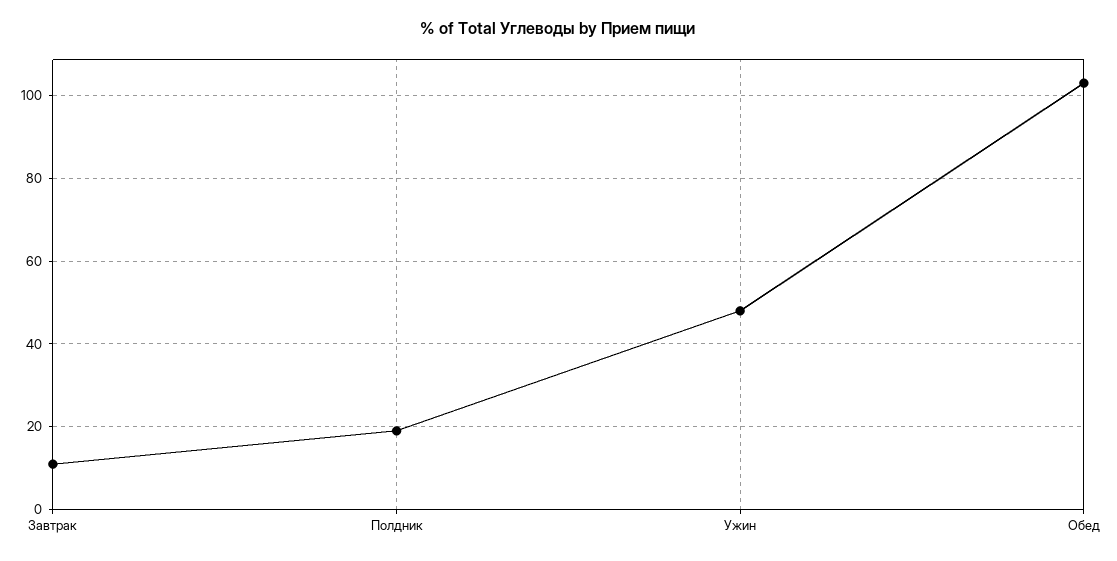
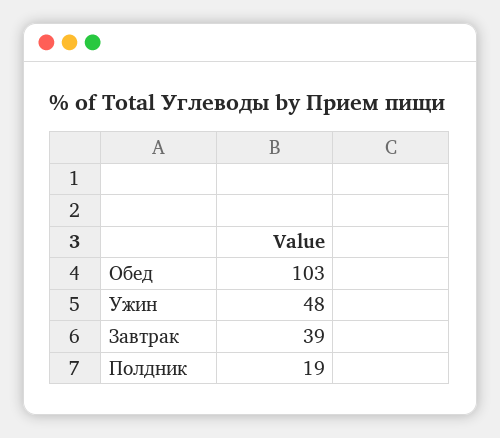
Завтрак: 10 -> 39

